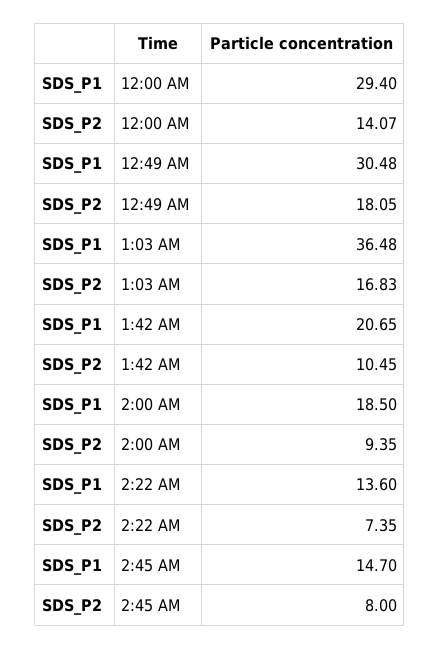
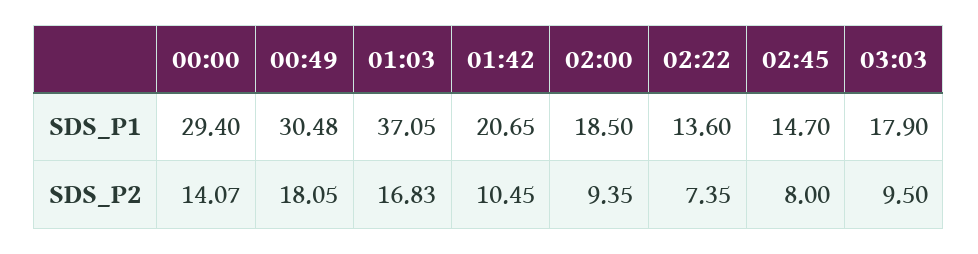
SDS_P1, 1:03 AM: 36.48 -> 37.05
SDS_P1, 03:03: none -> 17.9
SDS_P2, 03:03: none -> 9.5

